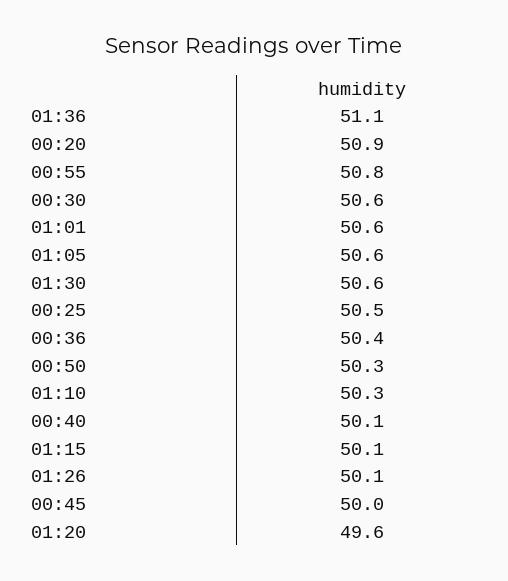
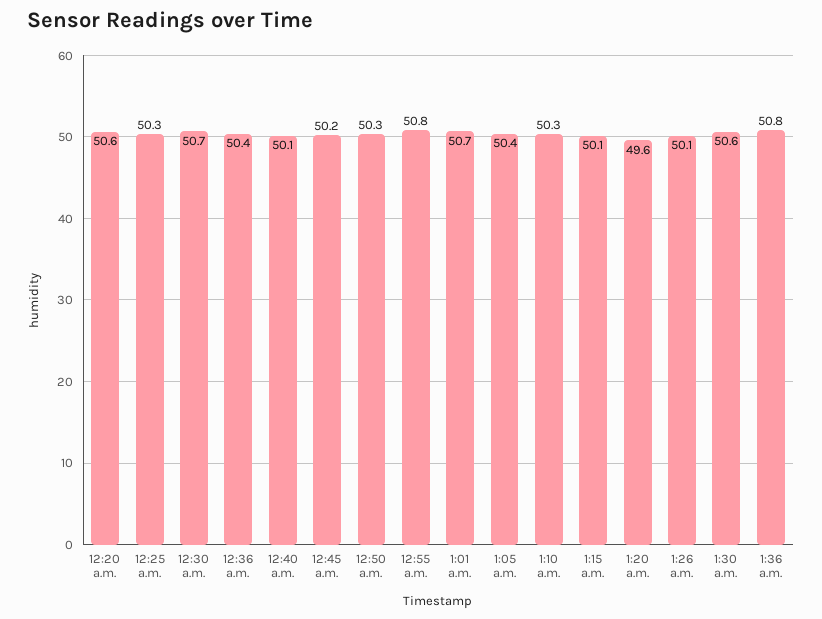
01:36: 51.1 -> 50.8
00:20: 50.9 -> 50.6
00:30: 50.6 -> 50.7
01:01: 50.6 -> 50.7
01:05: 50.6 -> 50.4
00:25: 50.5 -> 50.3
00:45: 50 -> 50.2

